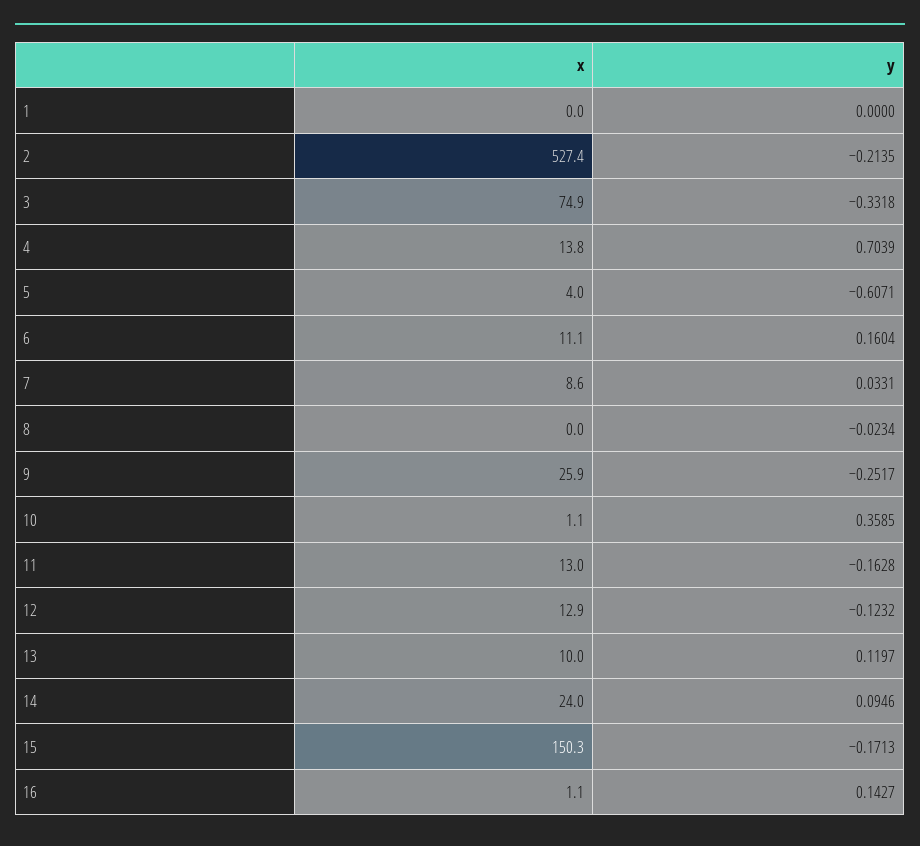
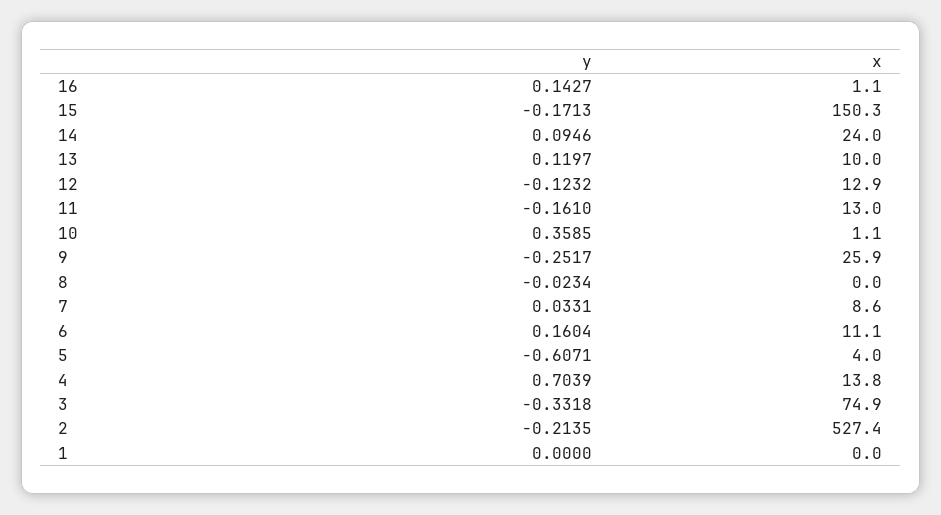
y, 11: -0.1628 -> -0.161

